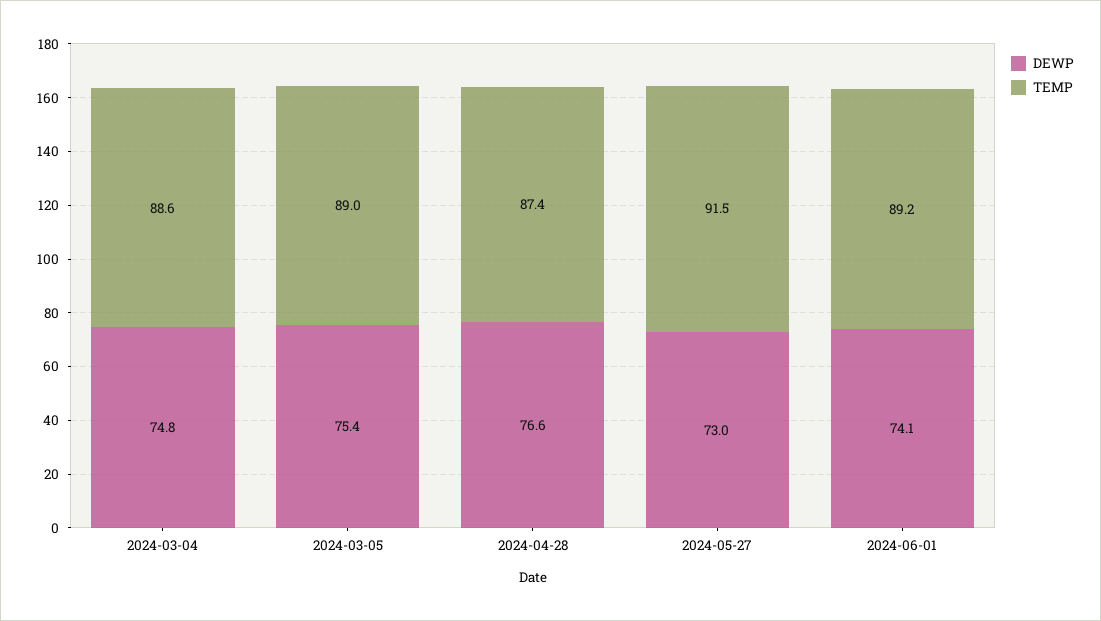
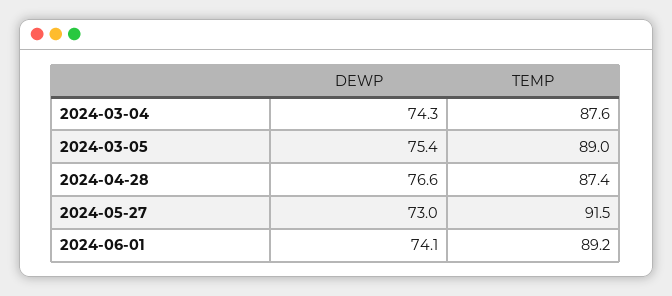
DEWP, 2024-03-04: 74.8 -> 74.3
TEMP, 2024-03-04: 88.6 -> 87.6

